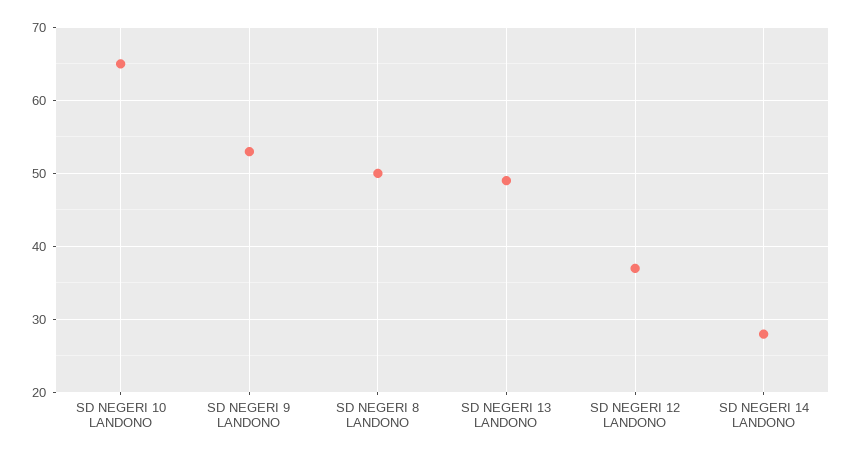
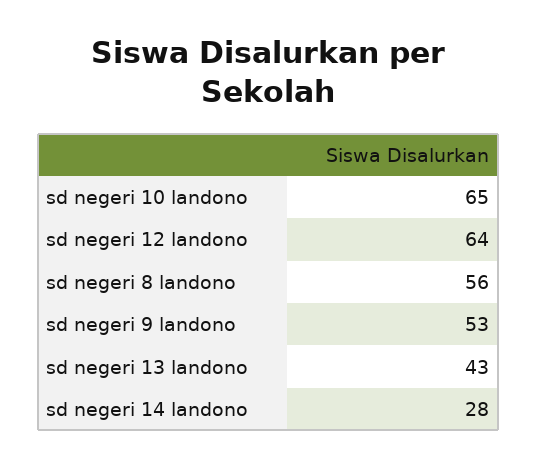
SD NEGERI 8 LANDONO: 50 -> 56
SD NEGERI 13 LANDONO: 49 -> 43
SD NEGERI 12 LANDONO: 37 -> 64

